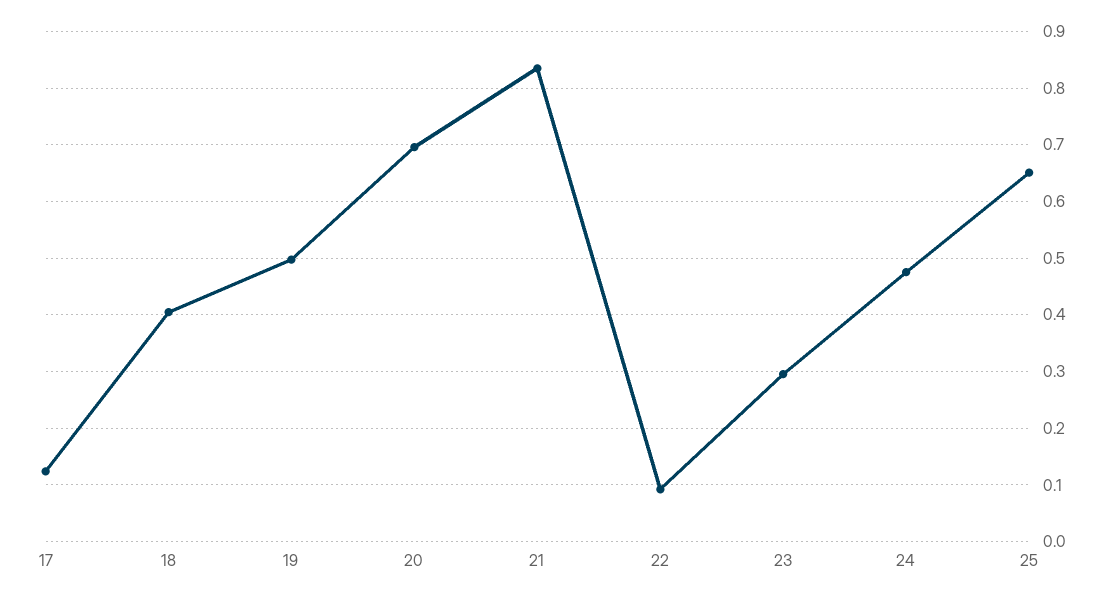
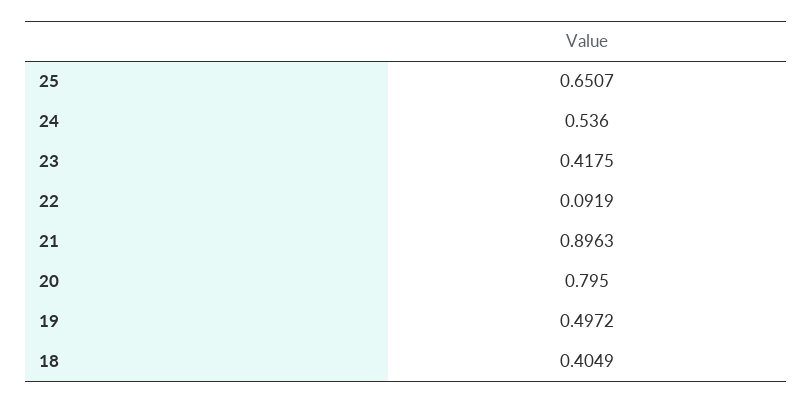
17: 0.12 -> none
20: 0.7 -> 0.795
21: 0.84 -> 0.8963
23: 0.3 -> 0.4175
24: 0.48 -> 0.536

